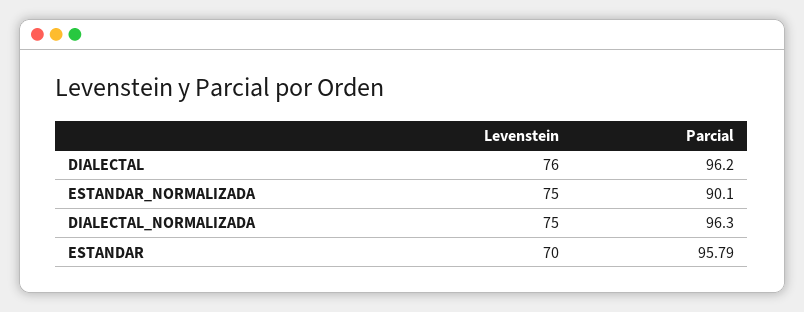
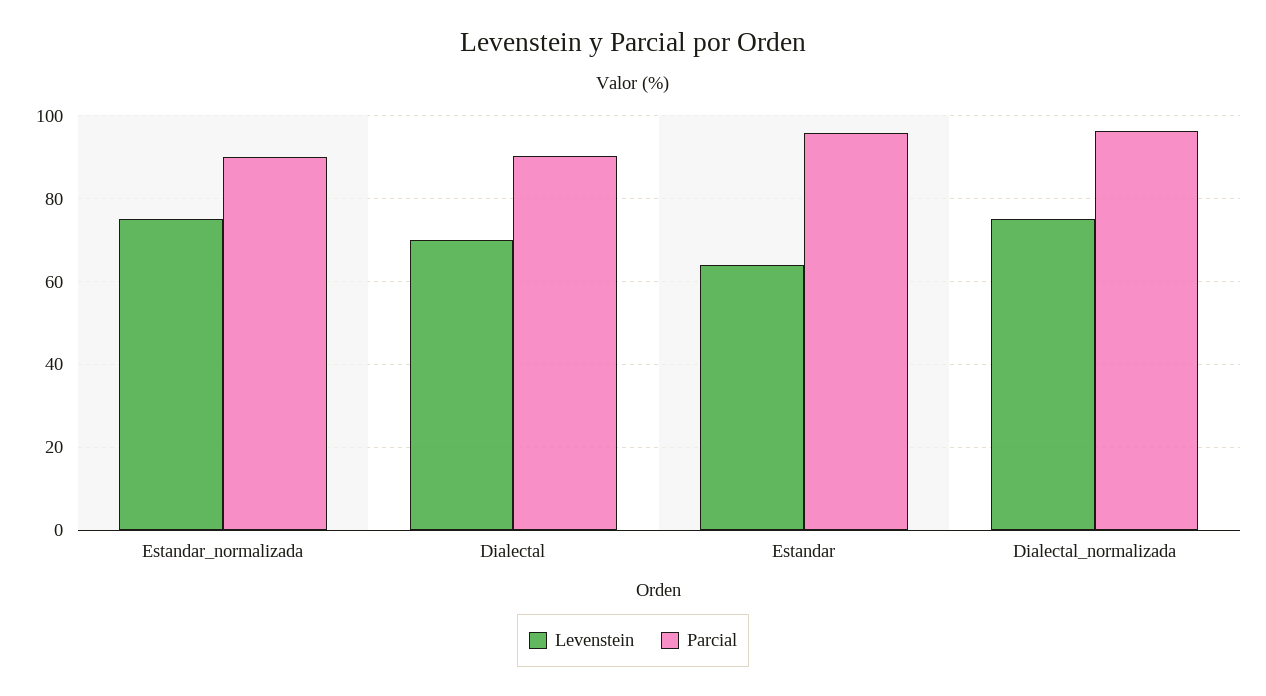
Levenstein, DIALECTAL: 76 -> 70
Parcial, DIALECTAL: 96.2 -> 90
Levenstein, ESTANDAR: 70 -> 64

